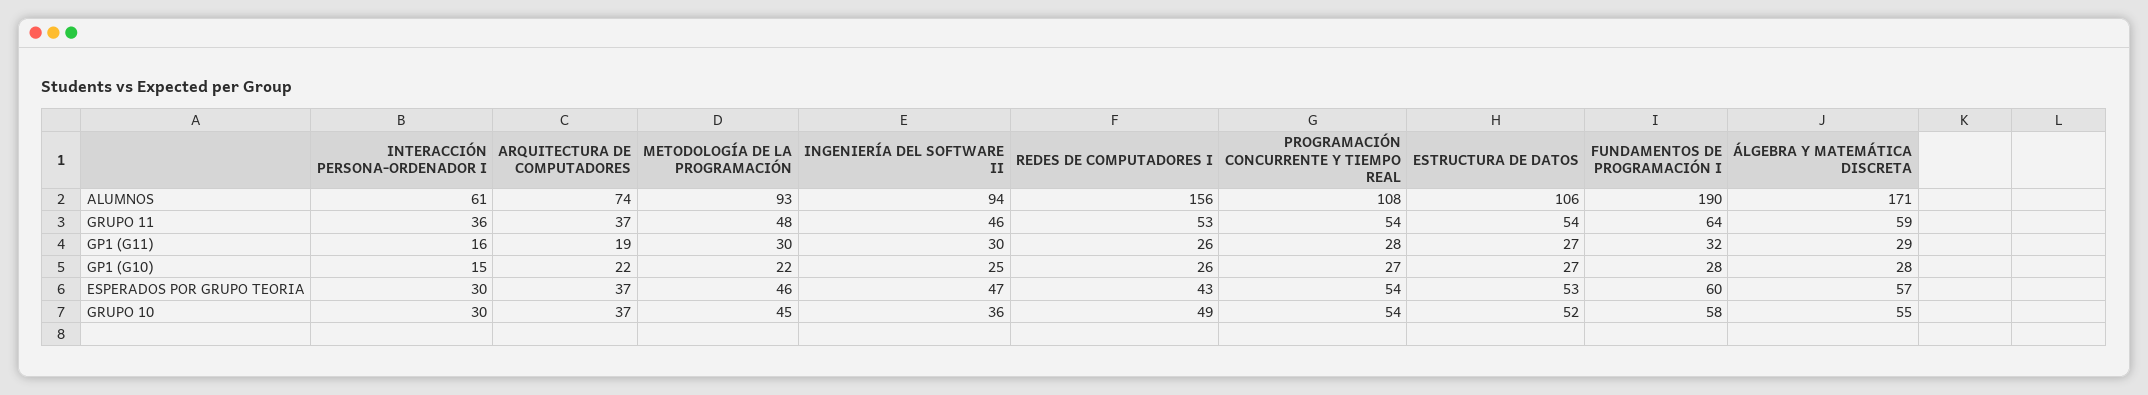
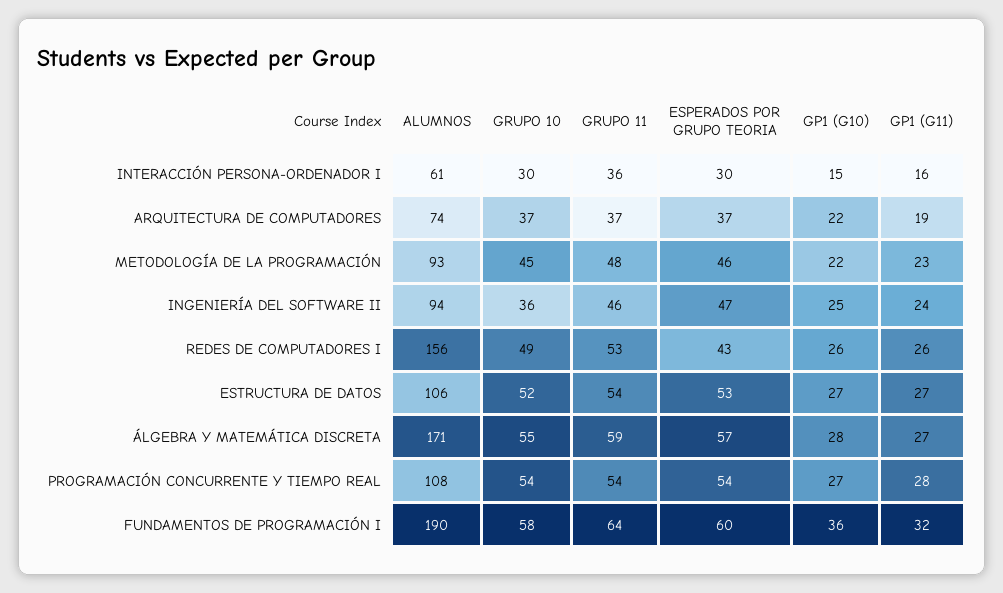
METODOLOGÍA DE LA PROGRAMACIÓN, GP1 (G11): 30 -> 23
INGENIERÍA DEL SOFTWARE II, GP1 (G11): 30 -> 24
ÁLGEBRA Y MATEMÁTICA DISCRETA, GP1 (G11): 29 -> 27
FUNDAMENTOS DE PROGRAMACIÓN I, GP1 (G10): 28 -> 36

